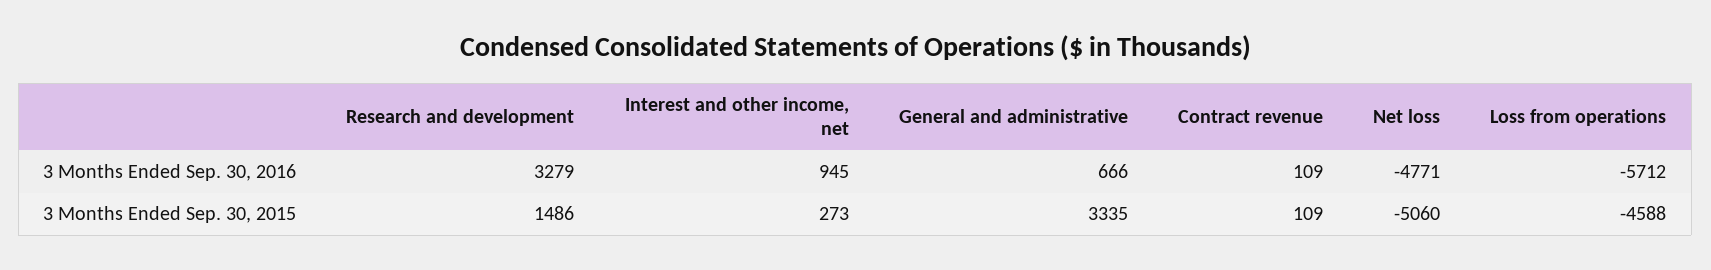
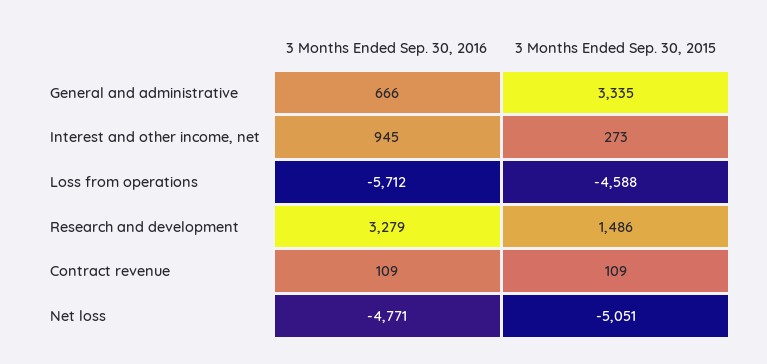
Net loss, 3 Months Ended Sep. 30, 2015: -5060 -> -5051

